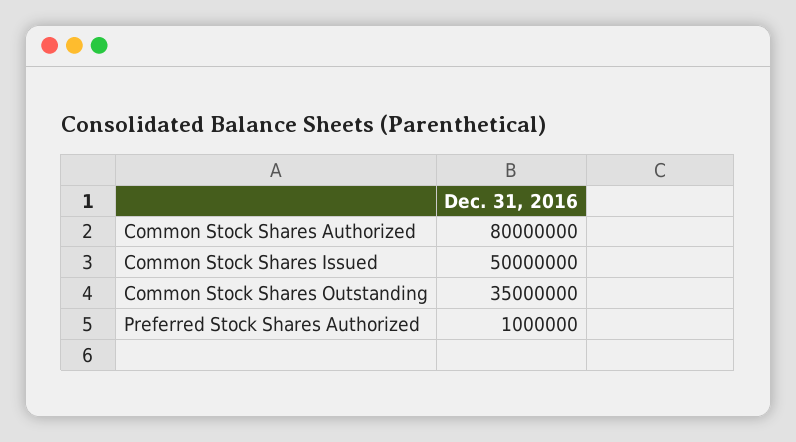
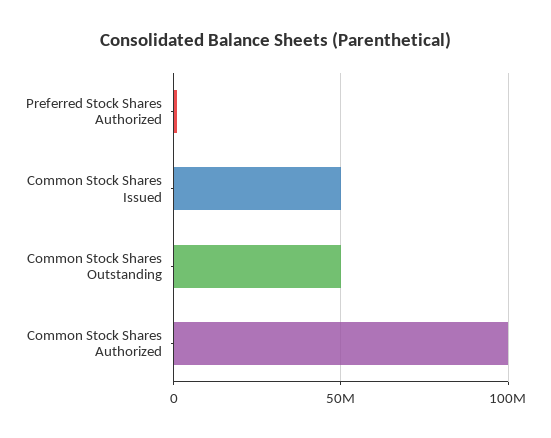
Common Stock Shares Authorized: 80000000 -> 100000000
Common Stock Shares Outstanding: 35000000 -> 50000000

